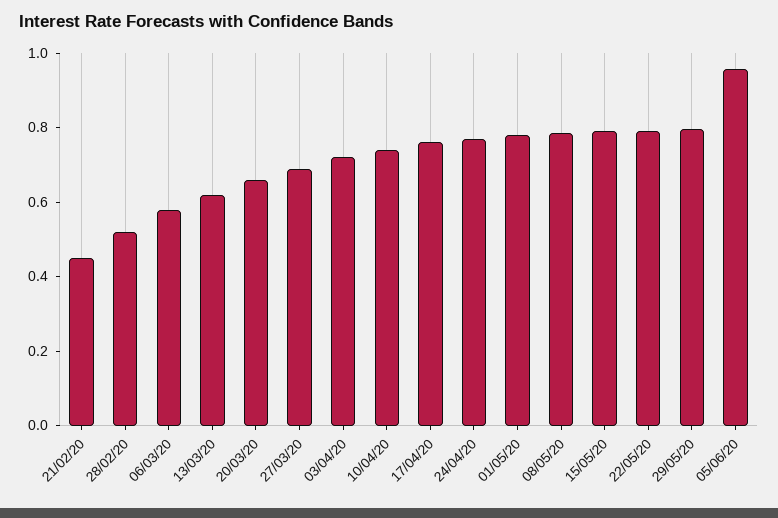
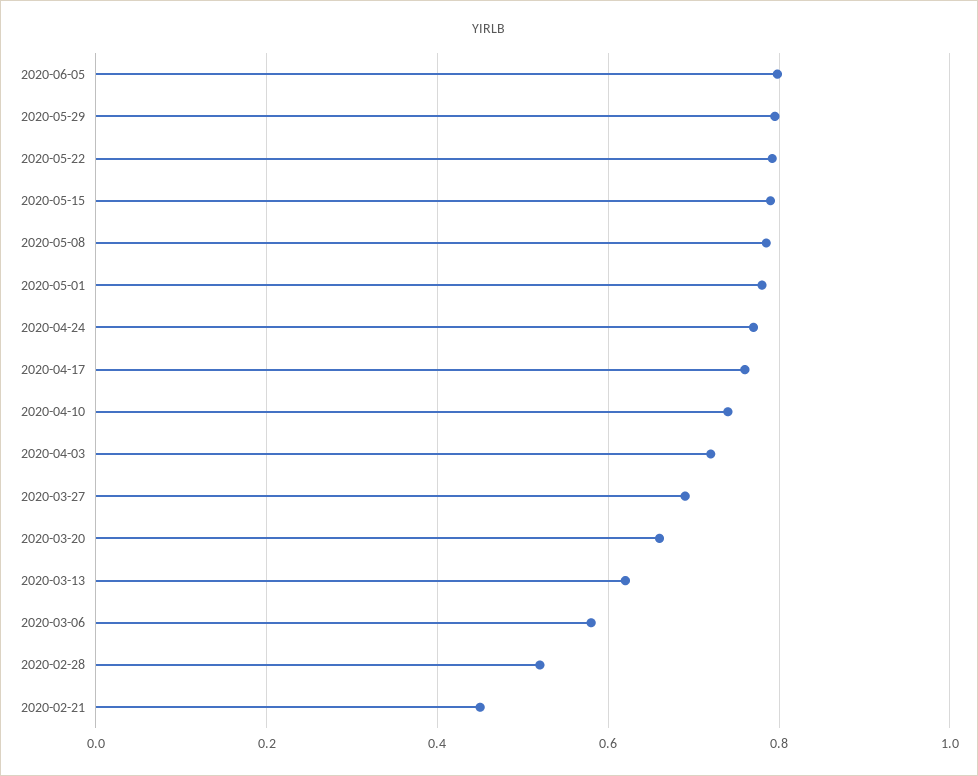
05/06/20: 0.95 -> 0.8

